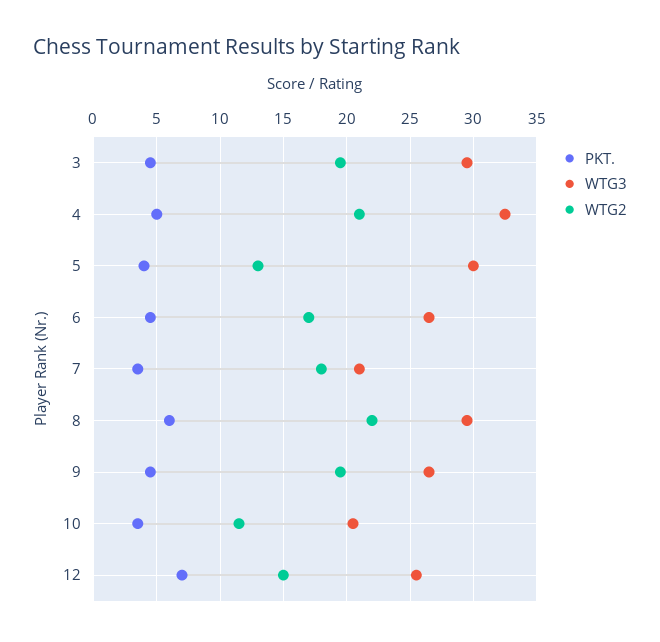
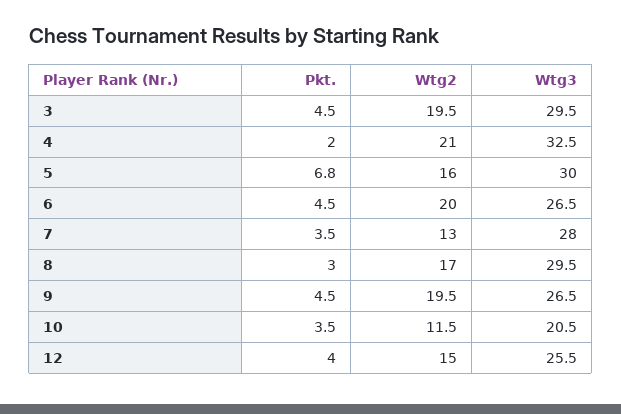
PKT., 4: 5 -> 2
PKT., 5: 4 -> 6.8
WTG2, 5: 13 -> 16
WTG2, 6: 17 -> 20
WTG3, 7: 21 -> 28
WTG2, 7: 18 -> 13
PKT., 8: 6 -> 3
WTG2, 8: 22 -> 17
PKT., 12: 7 -> 4

